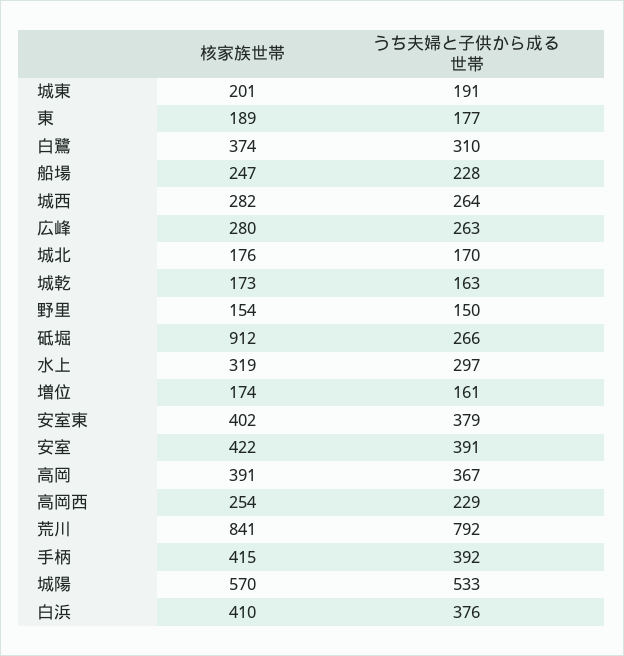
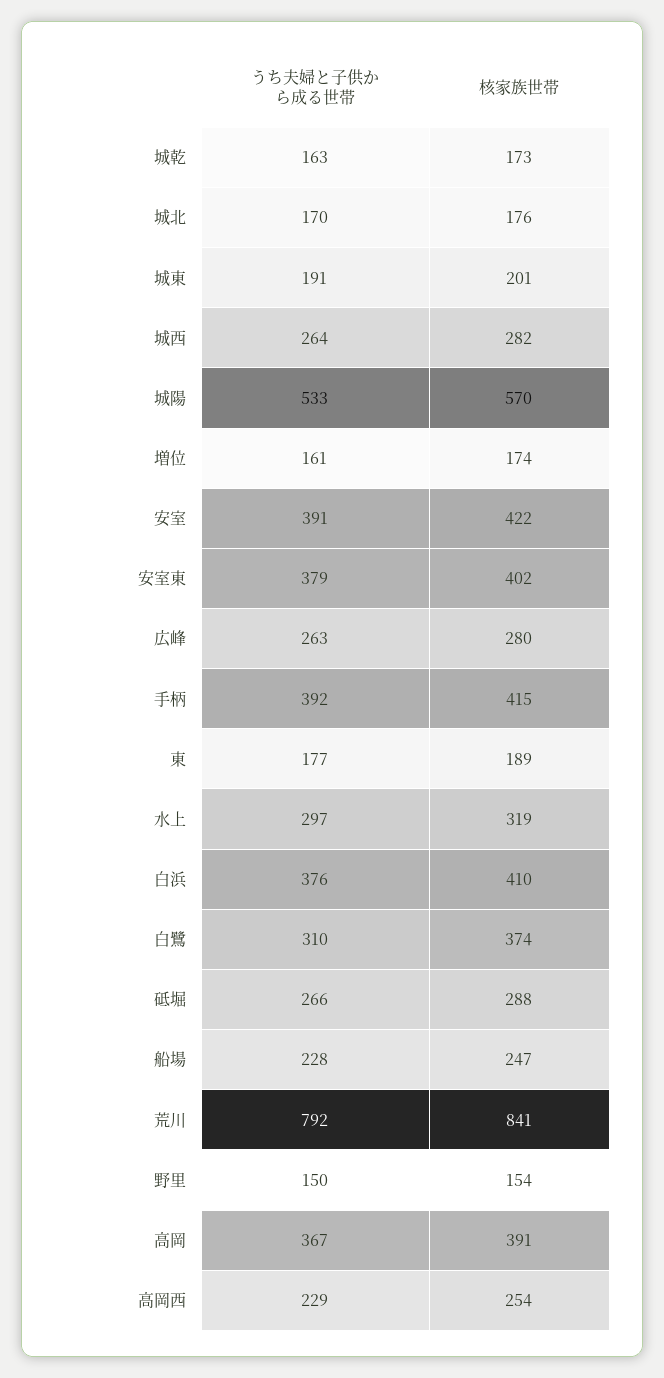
核家族世帯, 砥堀: 912 -> 288

